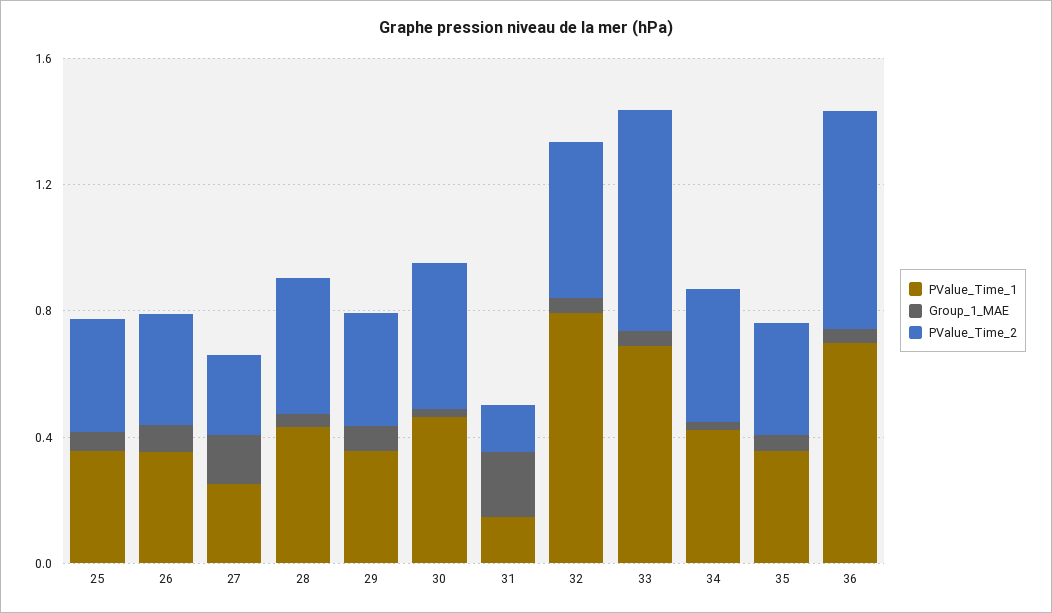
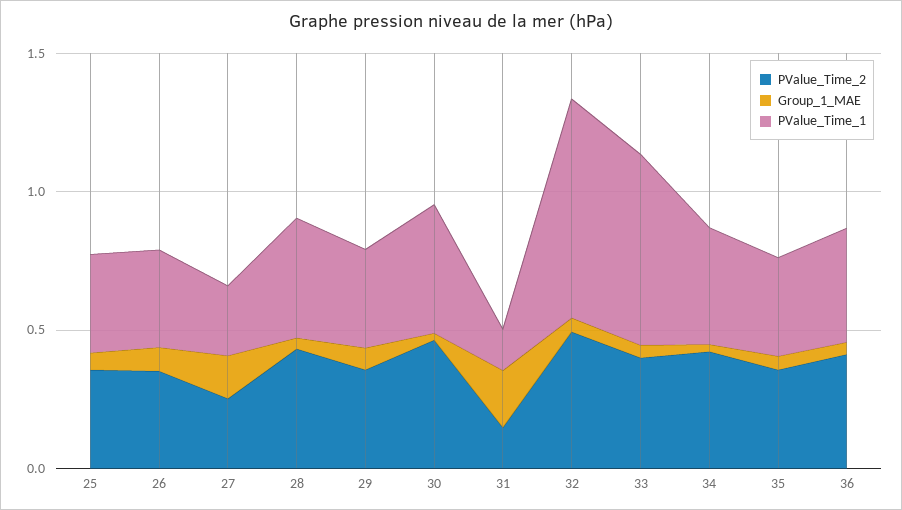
PValue_Time_2, 33: 0.7 -> 0.4
PValue_Time_1, 36: 0.7 -> 0.4
PValue_Time_2, 36: 0.7 -> 0.4

